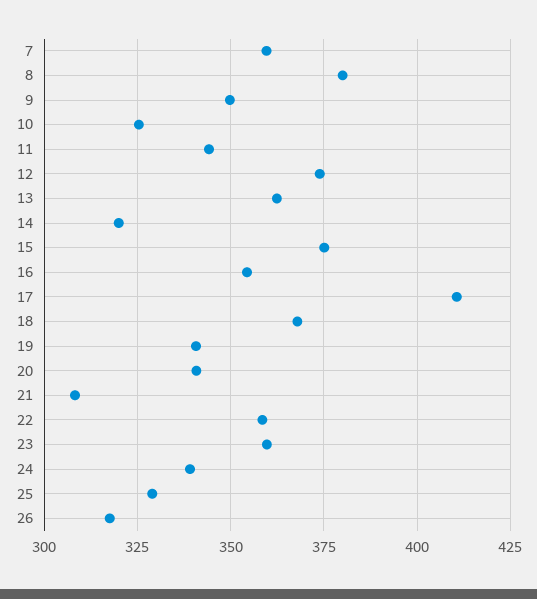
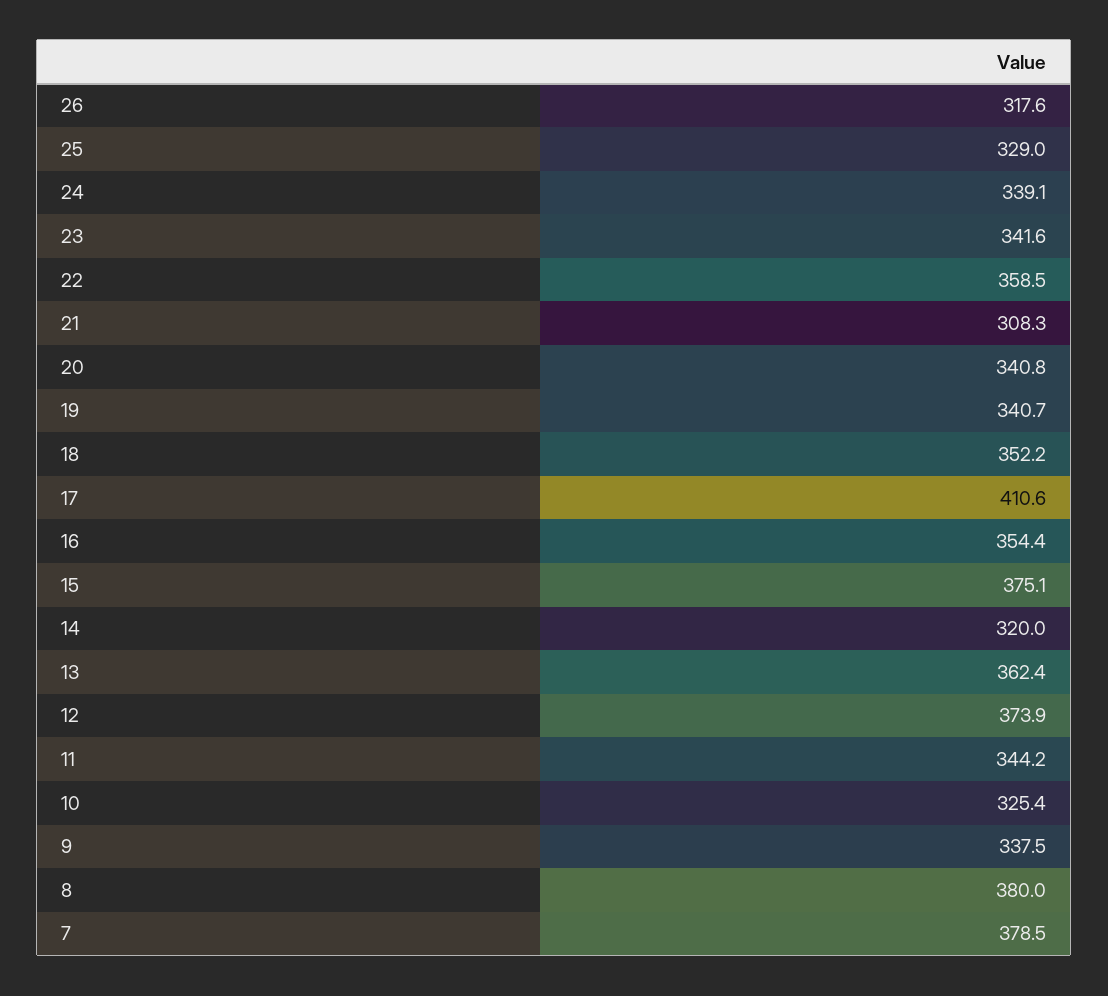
7: 360 -> 378.5
9: 350 -> 337.5
18: 367.5 -> 352.2
23: 360 -> 341.6

